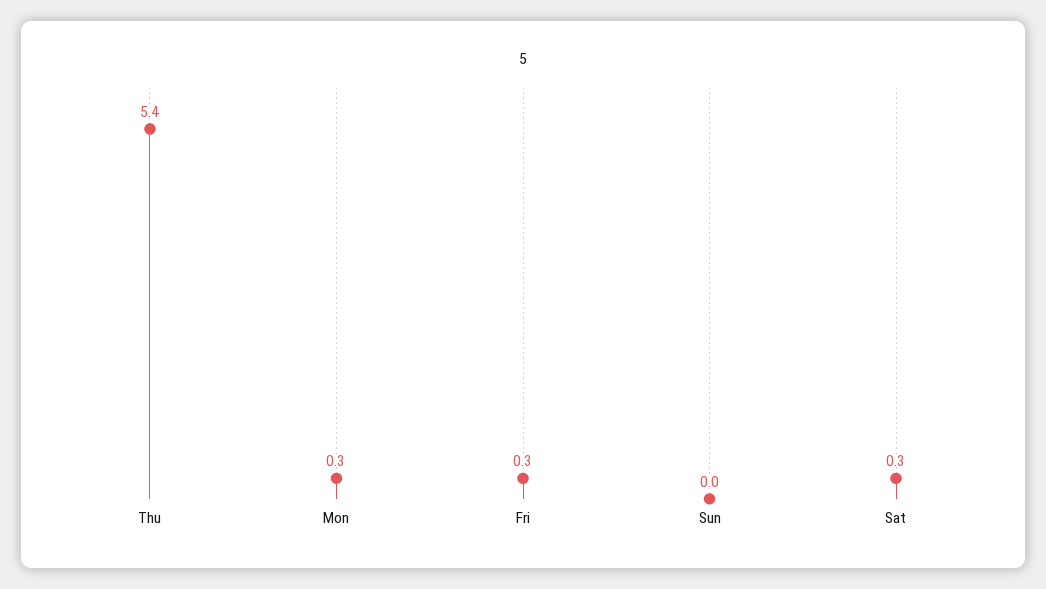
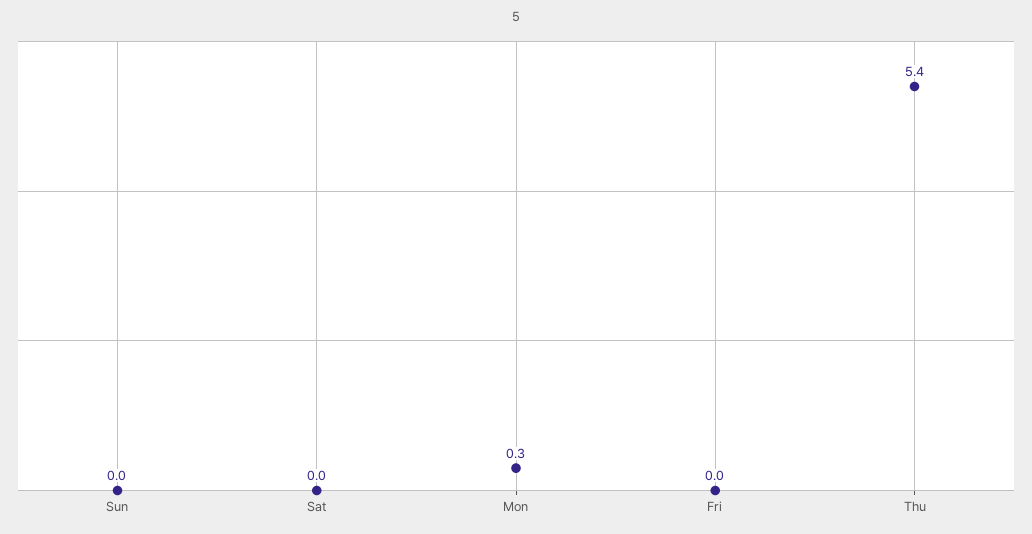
Fri: 0.3 -> 0
Sat: 0.3 -> 0

